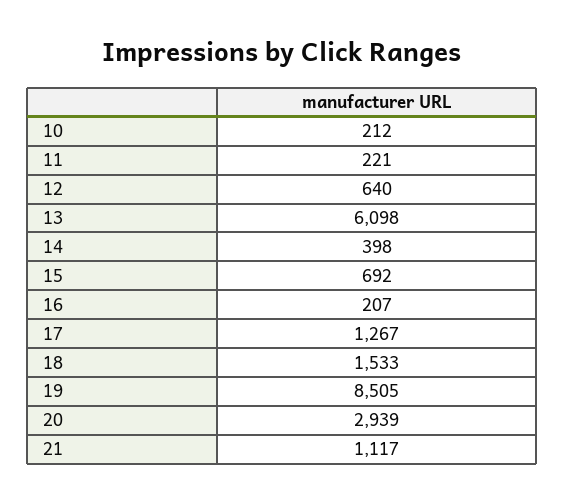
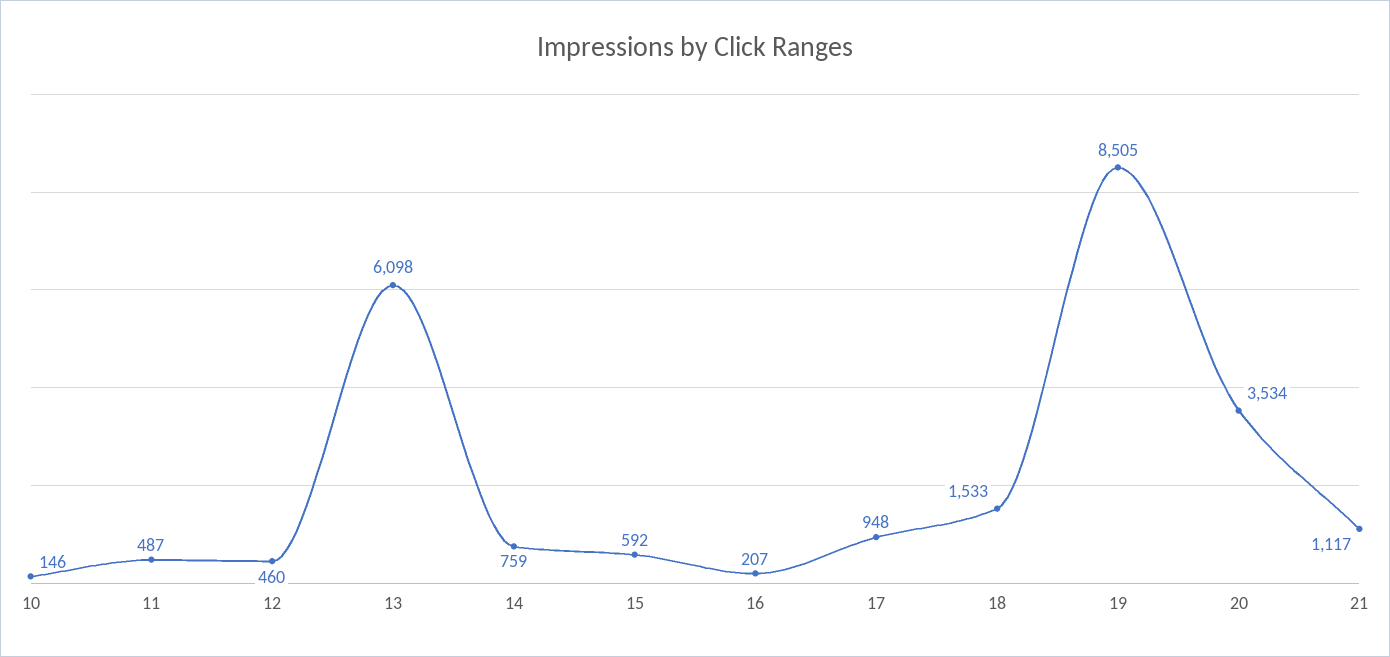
10: 212 -> 146
11: 221 -> 487
12: 640 -> 460
14: 398 -> 759
15: 692 -> 592
17: 1267 -> 948
20: 2939 -> 3534

